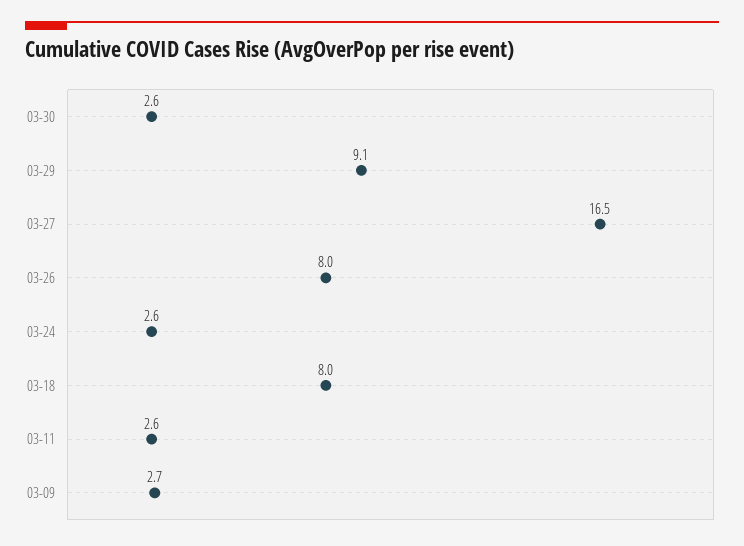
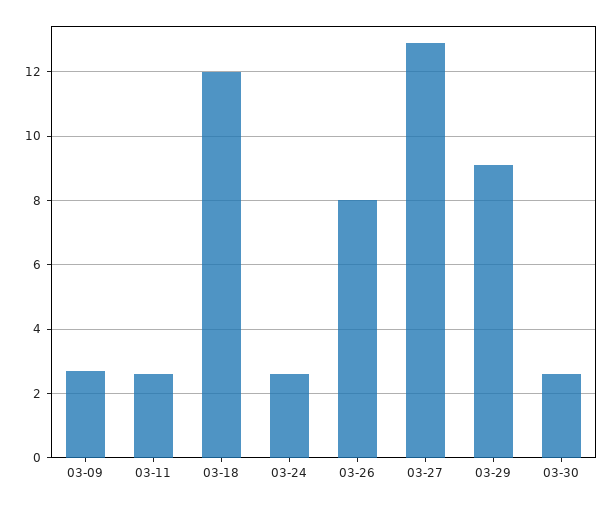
03-27: 16.5 -> 13
03-18: 8 -> 12

